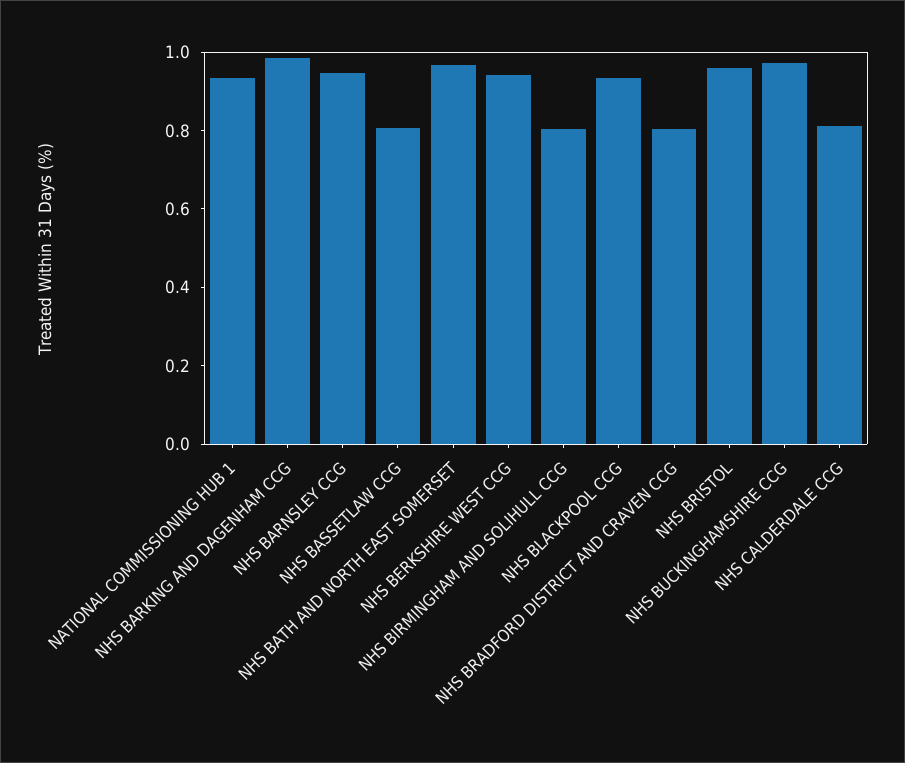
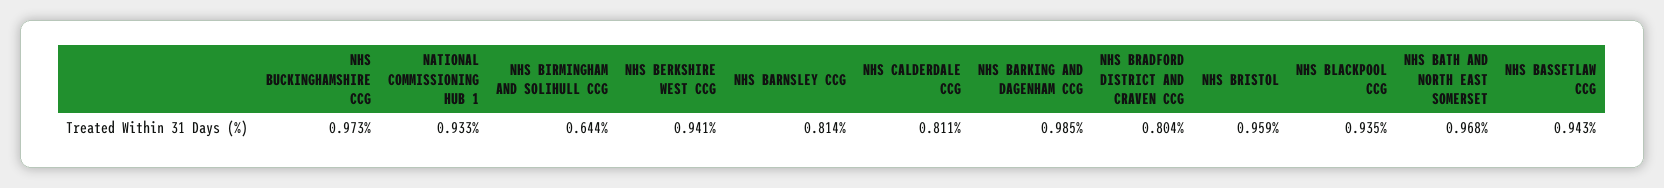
NHS BARNSLEY CCG: 0.95 -> 0.814
NHS BASSETLAW CCG: 0.8 -> 0.943
NHS BIRMINGHAM AND SOLIHULL CCG: 0.8 -> 0.644

